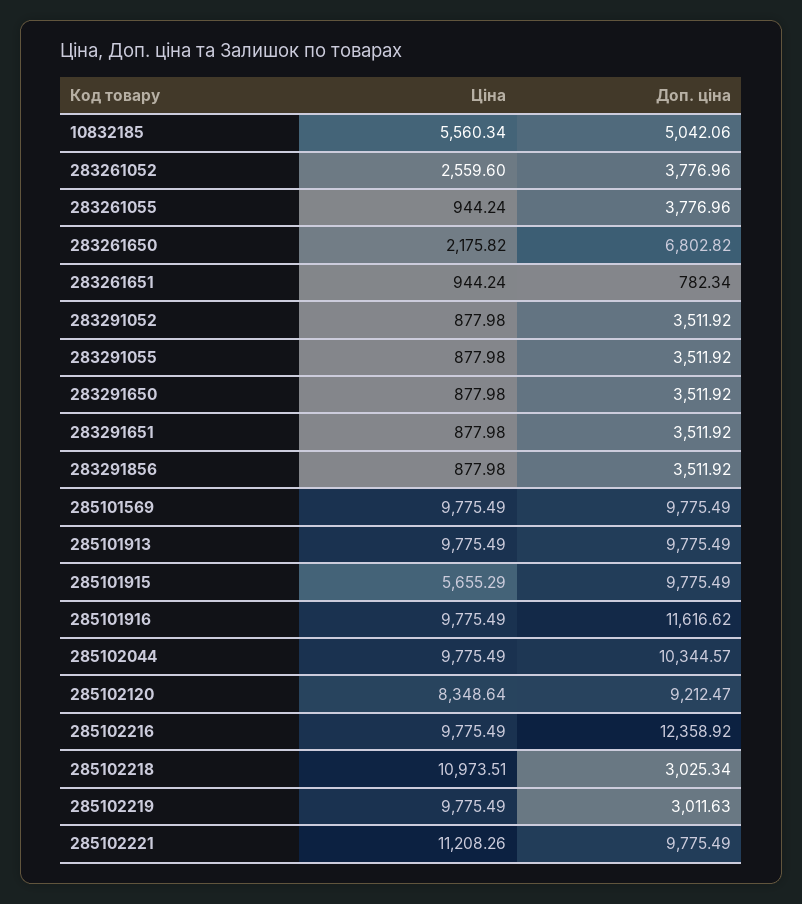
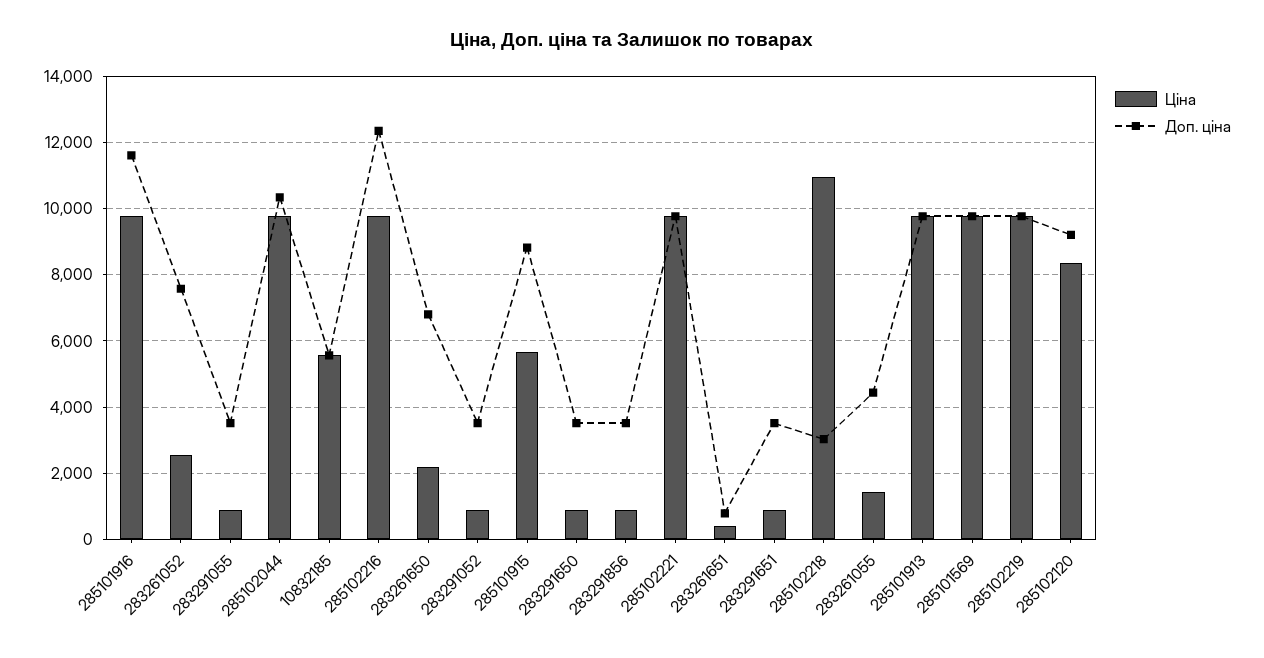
Доп. ціна, 10832185: 5042.06 -> 5600
Доп. ціна, 283261052: 3776.96 -> 7600
Ціна, 283261055: 944.24 -> 1400
Доп. ціна, 283261055: 3776.96 -> 4400
Ціна, 283261651: 944.24 -> 400
Доп. ціна, 285101915: 9775.49 -> 8800
Доп. ціна, 285102219: 3011.63 -> 9800
Ціна, 285102221: 11208.26 -> 9800

